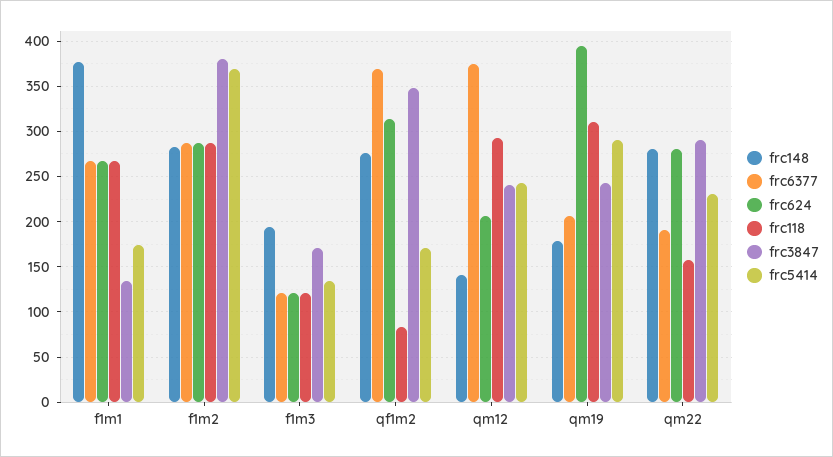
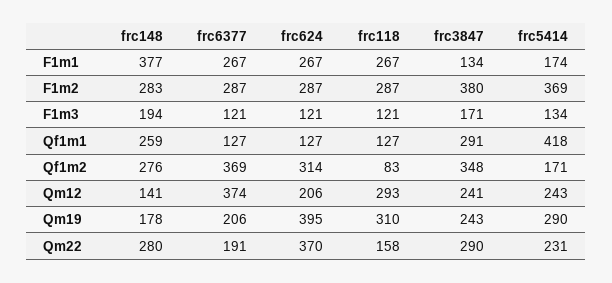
frc624, qm22: 280 -> 370
frc148, Qf1m1: none -> 259
frc6377, Qf1m1: none -> 127
frc624, Qf1m1: none -> 127
frc118, Qf1m1: none -> 127
frc3847, Qf1m1: none -> 291
frc5414, Qf1m1: none -> 418

